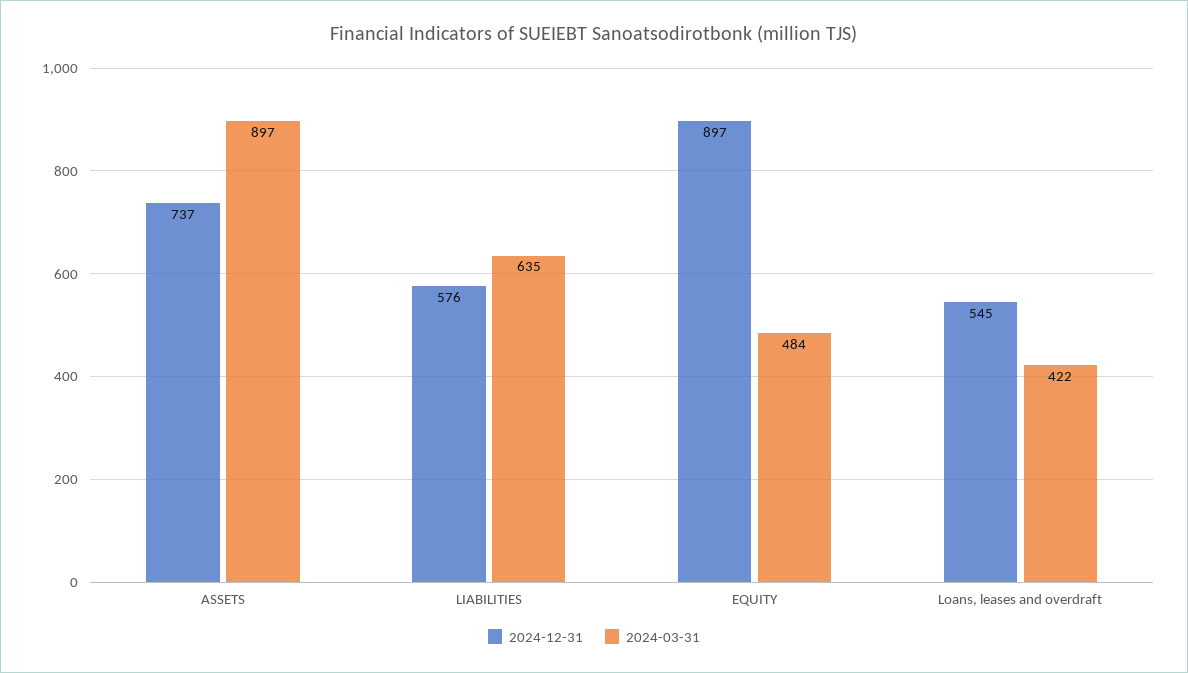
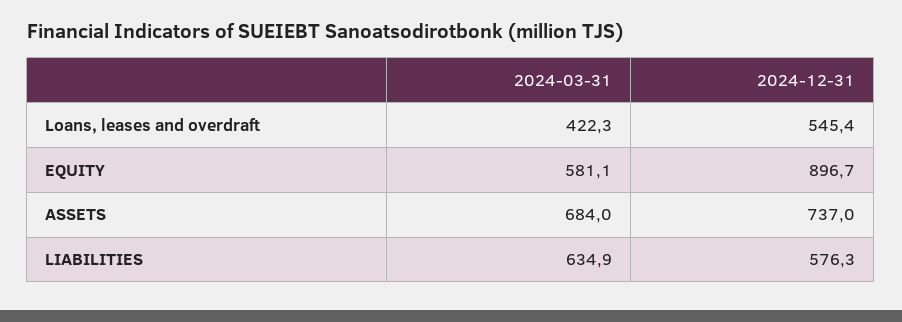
2024-03-31, ASSETS: 897 -> 684
2024-03-31, EQUITY: 484 -> 581.1

